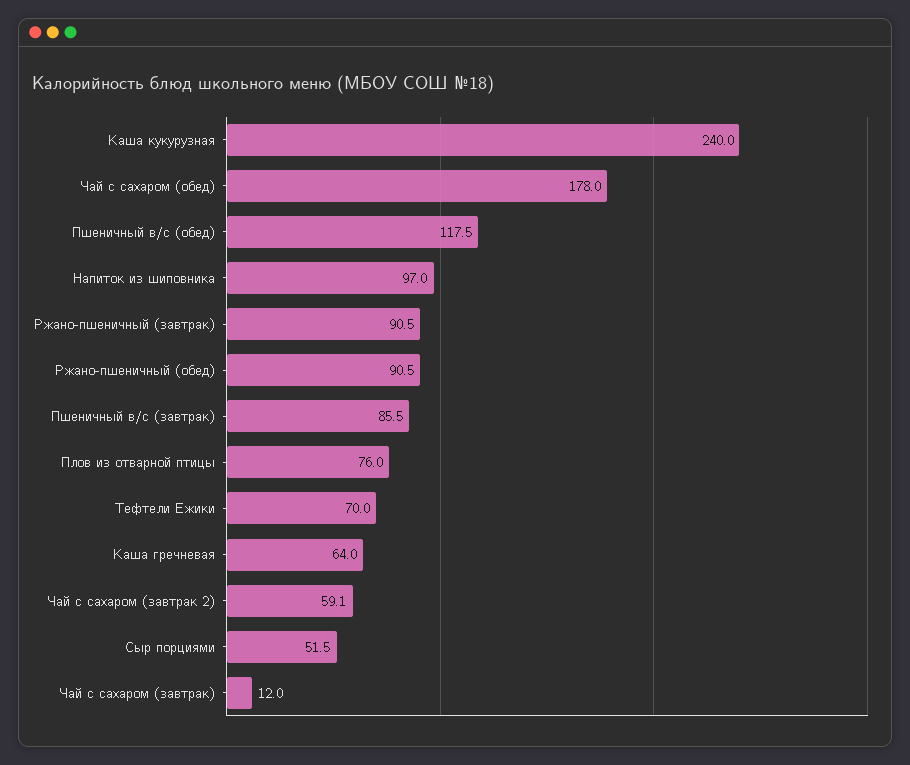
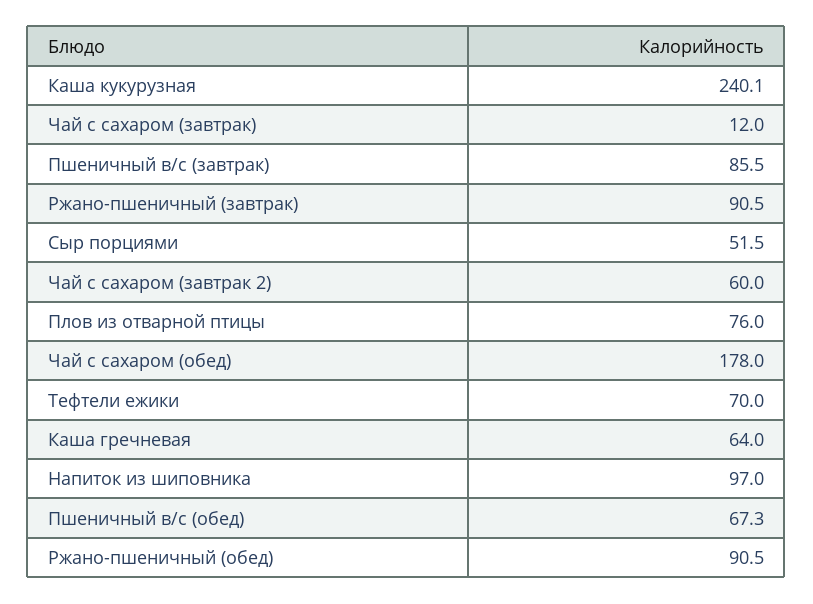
Каша кукурузная: 240 -> 240.1
Пшеничный в/с (обед): 117.5 -> 67.3
Чай с сахаром (завтрак 2): 59.1 -> 60

